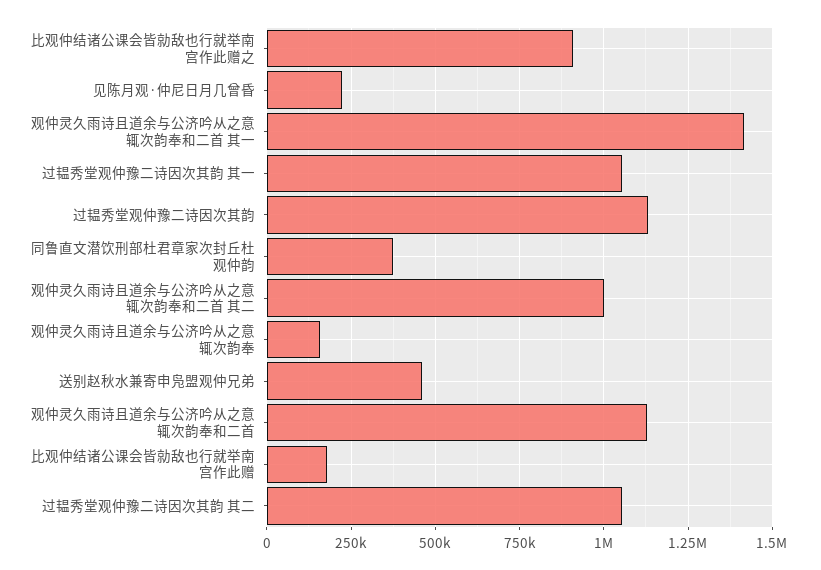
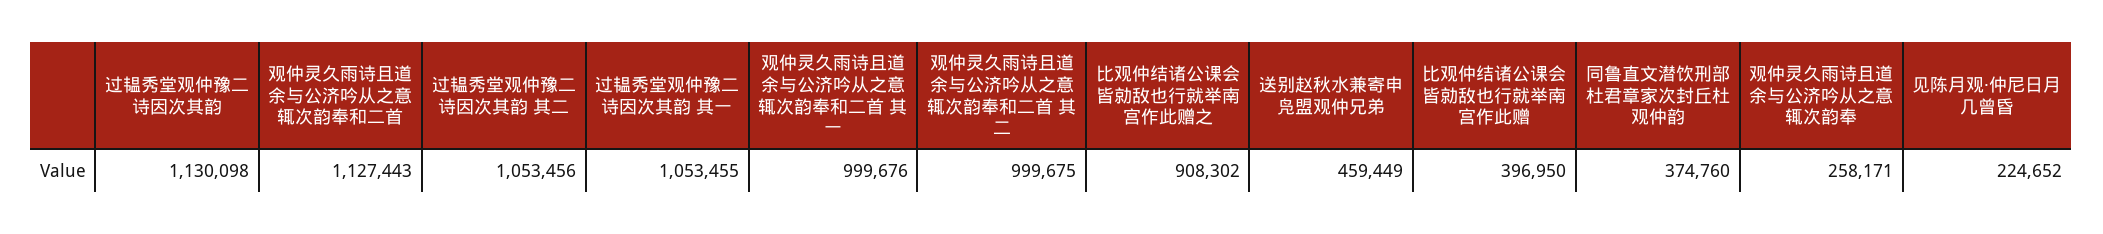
观仲灵久雨诗且道余与公济吟从之意辄次韵奉和二首 其一: 1425000 -> 999676
观仲灵久雨诗且道余与公济吟从之意辄次韵奉: 150000 -> 258171
比观仲结诸公课会皆勍敌也行就举南宫作此赠: 175000 -> 396950

